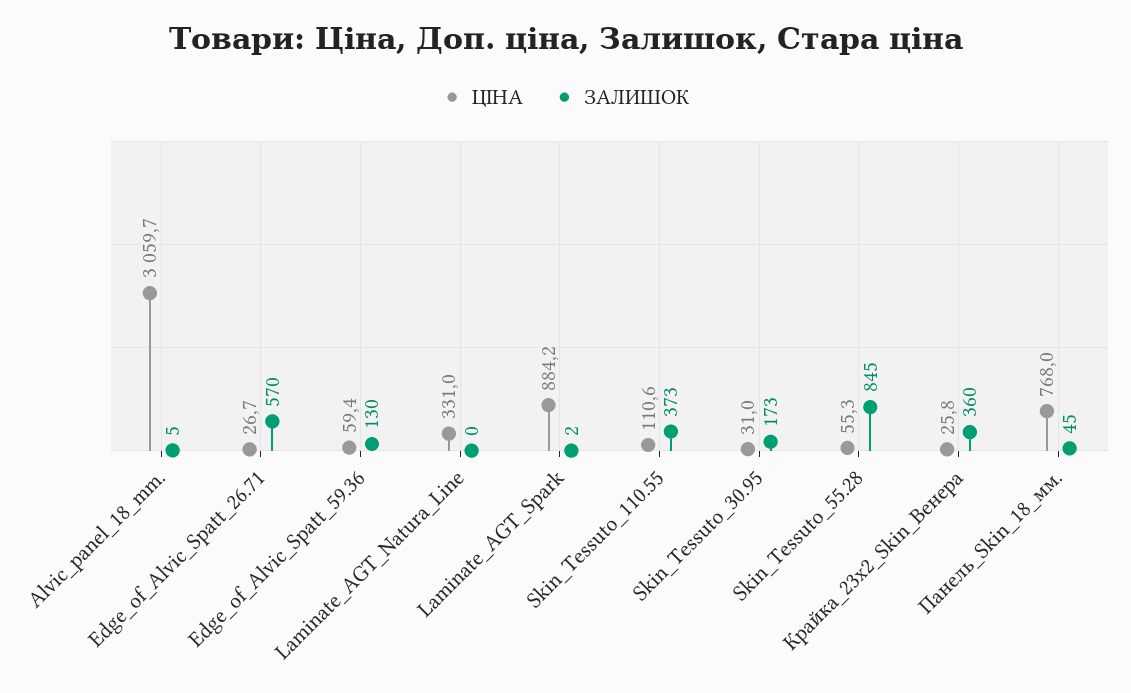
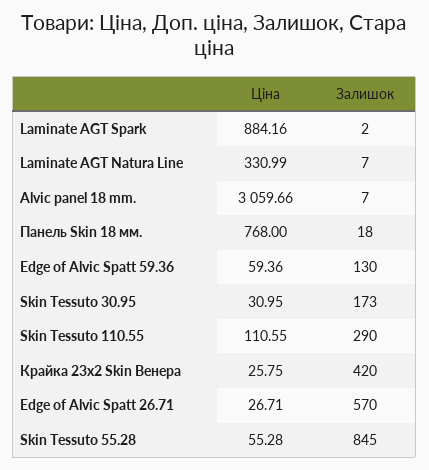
ЗАЛИШОК, Alvic_panel_18_mm.: 5 -> 7
ЗАЛИШОК, Laminate_AGT_Natura_Line: 0 -> 7
ЗАЛИШОК, Skin_Tessuto_110.55: 373 -> 290
ЗАЛИШОК, Крайка_23x2_Skin_Венера: 360 -> 420
ЗАЛИШОК, Панель_Skin_18_мм.: 45 -> 18

